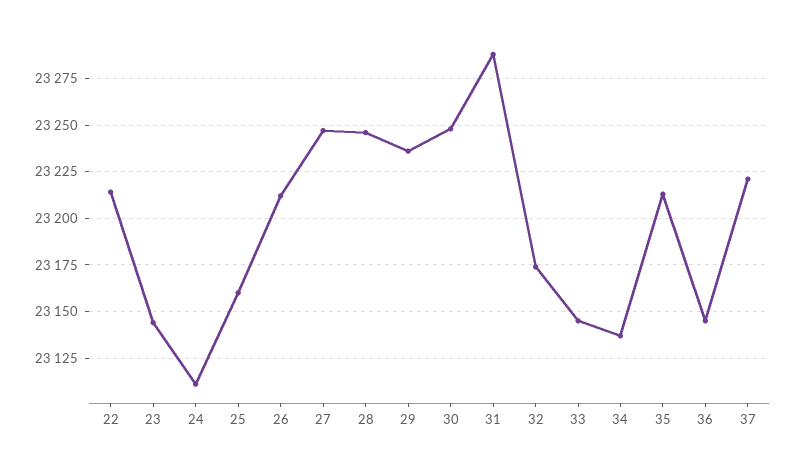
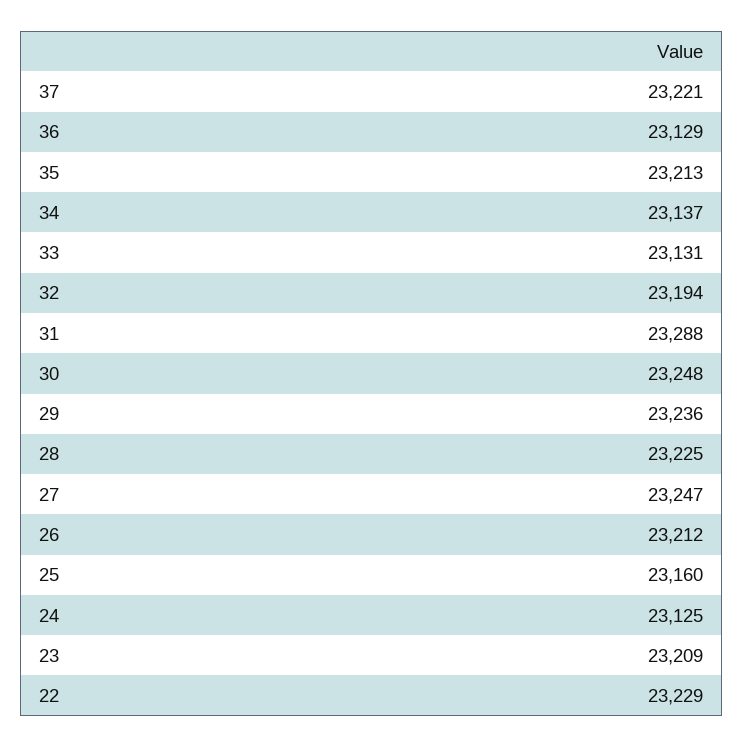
22: 23215 -> 23229
23: 23145 -> 23209
24: 23110 -> 23125
28: 23245 -> 23225
32: 23175 -> 23194
33: 23145 -> 23131
36: 23145 -> 23129

